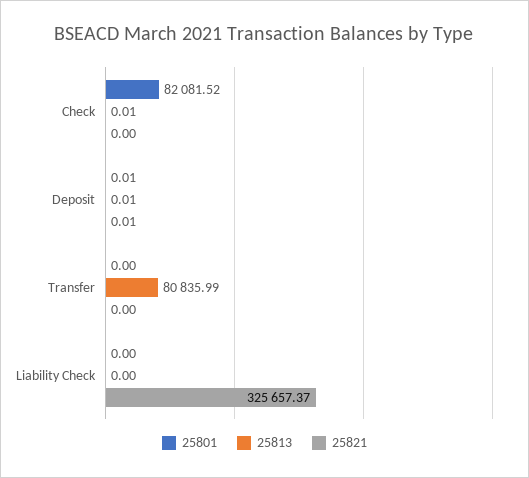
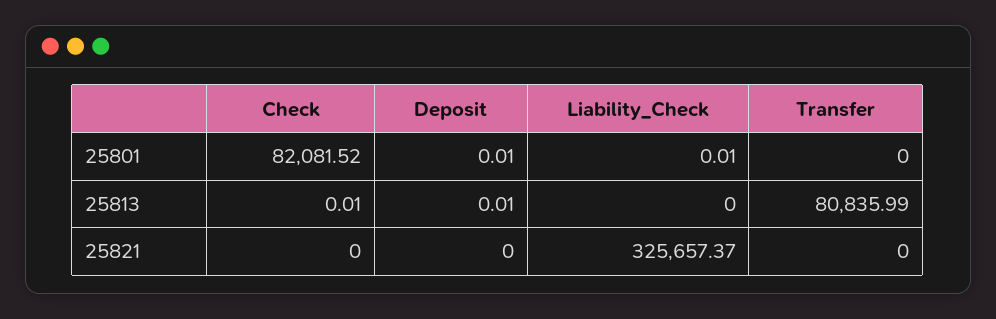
25821, Deposit: 0.01 -> 0
25801, Liability Check: 0 -> 0.01

